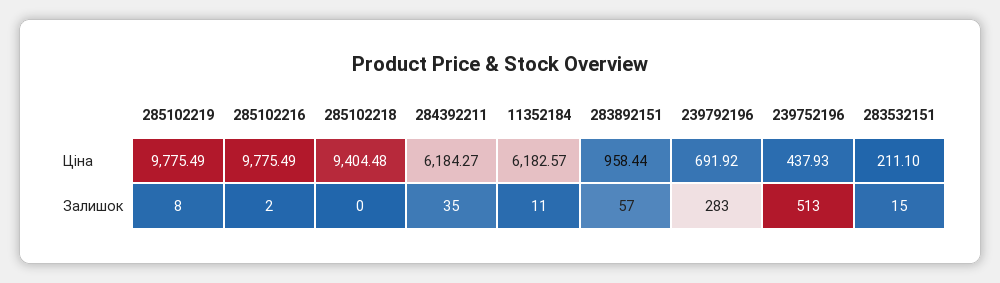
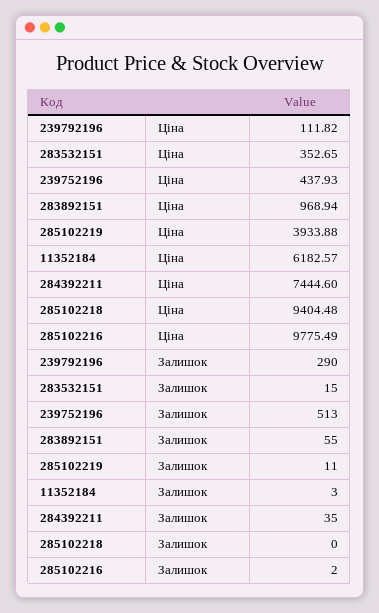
285102219, Ціна: 9775.49 -> 3933.88
284392211, Ціна: 6184.27 -> 7444.6
283892151, Ціна: 958.44 -> 968.94
239792196, Ціна: 691.92 -> 111.82
283532151, Ціна: 211.1 -> 352.65
285102219, Залишок: 8 -> 11
11352184, Залишок: 11 -> 3
283892151, Залишок: 57 -> 55
239792196, Залишок: 283 -> 290

